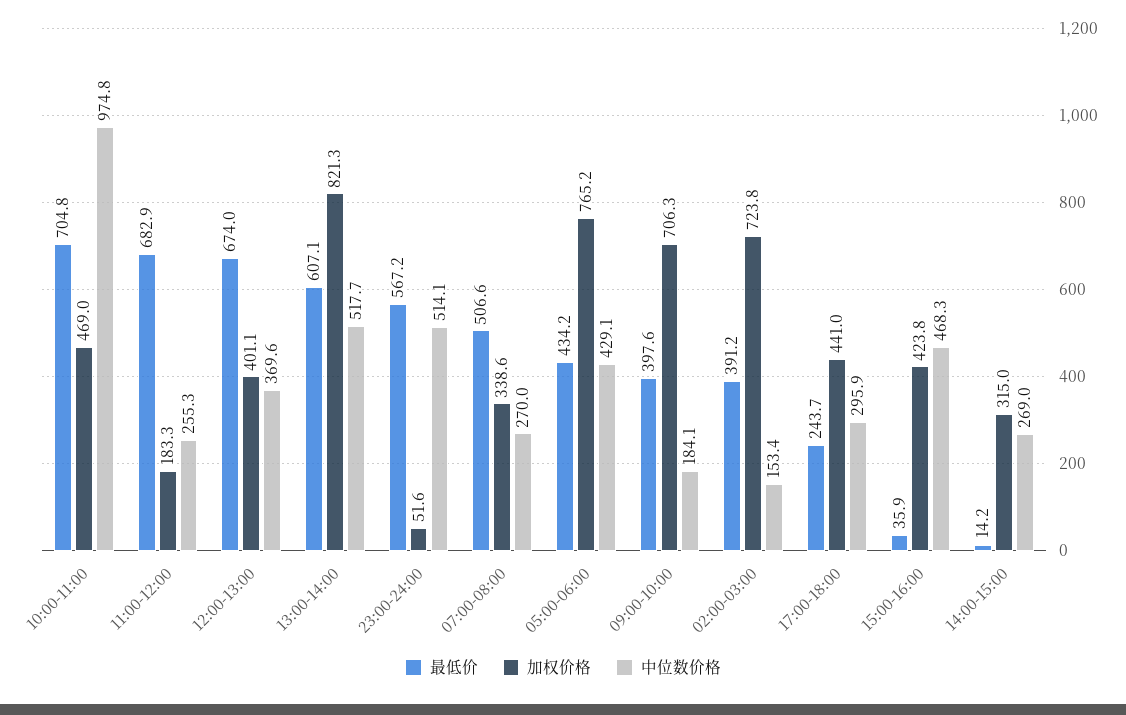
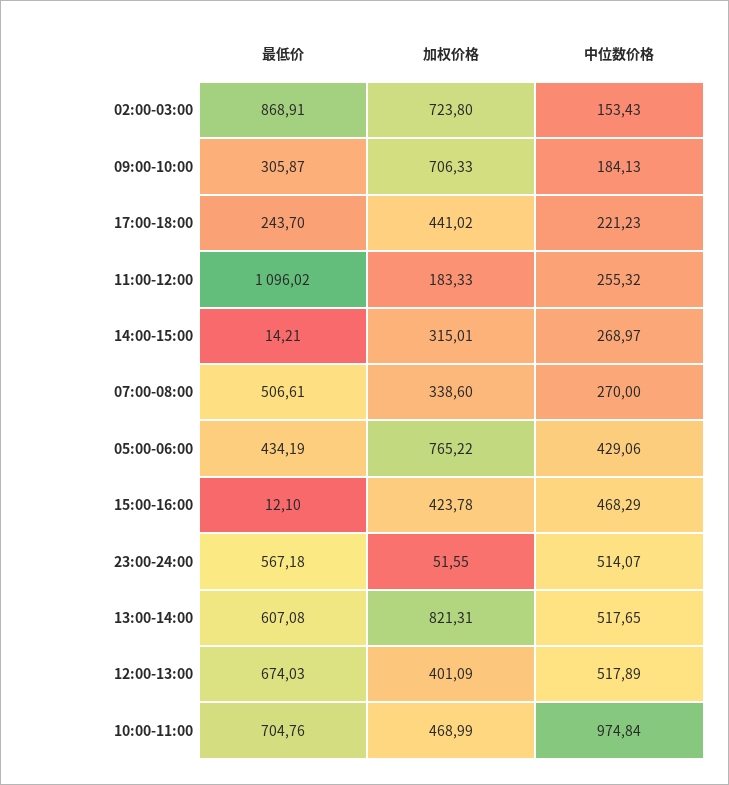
最低价, 11:00-12:00: 682.9 -> 1096.02
中位数价格, 12:00-13:00: 369.6 -> 517.89
最低价, 09:00-10:00: 397.6 -> 305.87
最低价, 02:00-03:00: 391.2 -> 868.91
中位数价格, 17:00-18:00: 295.9 -> 221.23
最低价, 15:00-16:00: 35.9 -> 12.1

